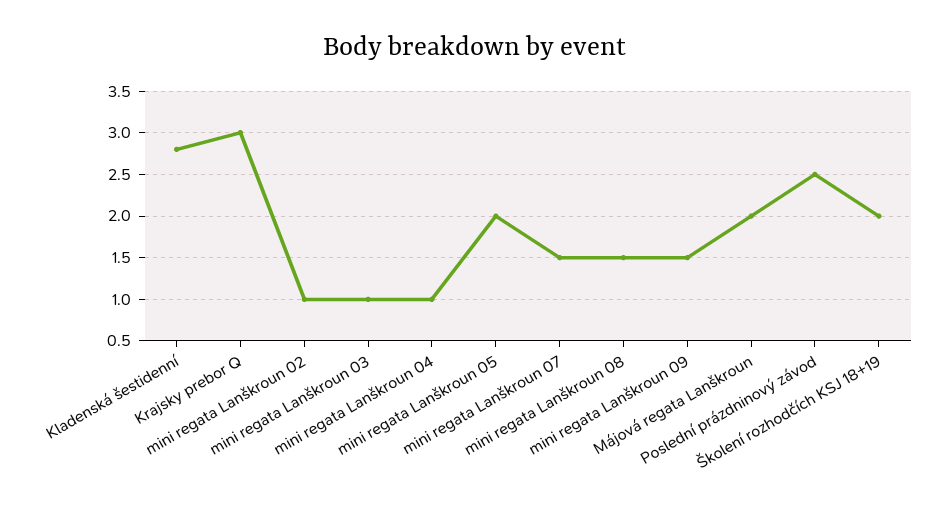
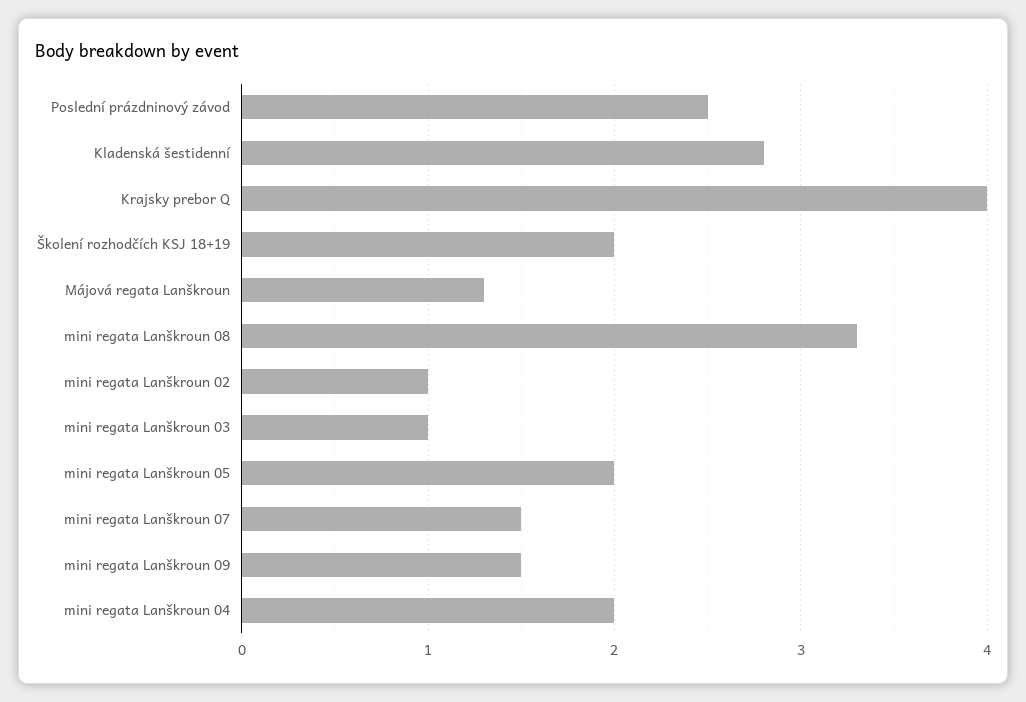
Krajsky prebor Q: 3 -> 4
mini regata Lanškroun 04: 1 -> 2
mini regata Lanškroun 08: 1.5 -> 3.3
Májová regata Lanškroun: 2 -> 1.3

